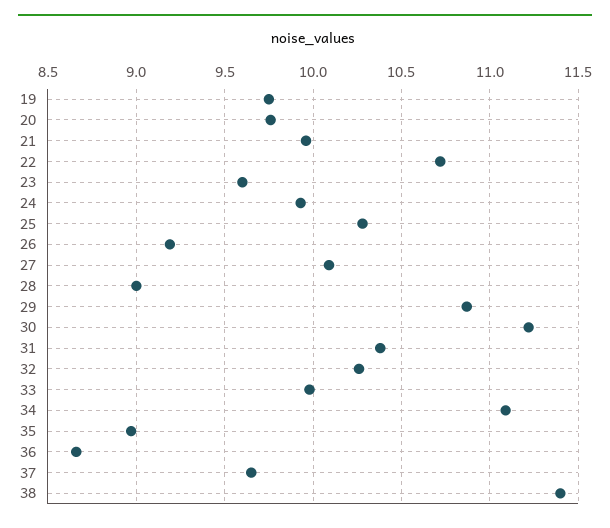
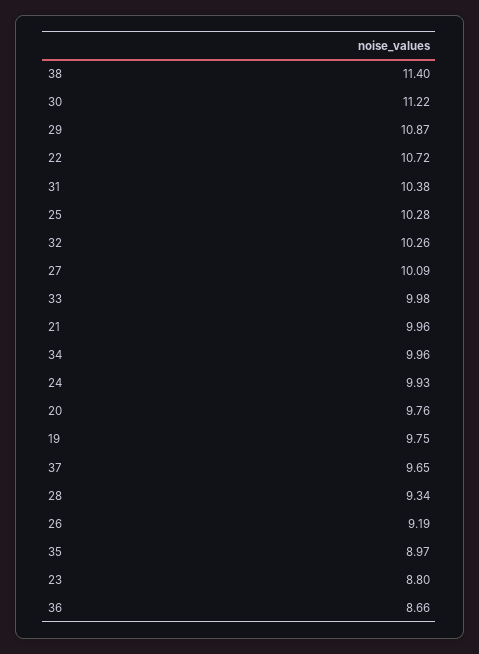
23: 9.6 -> 8.8
28: 9 -> 9.34
34: 11.1 -> 9.96

